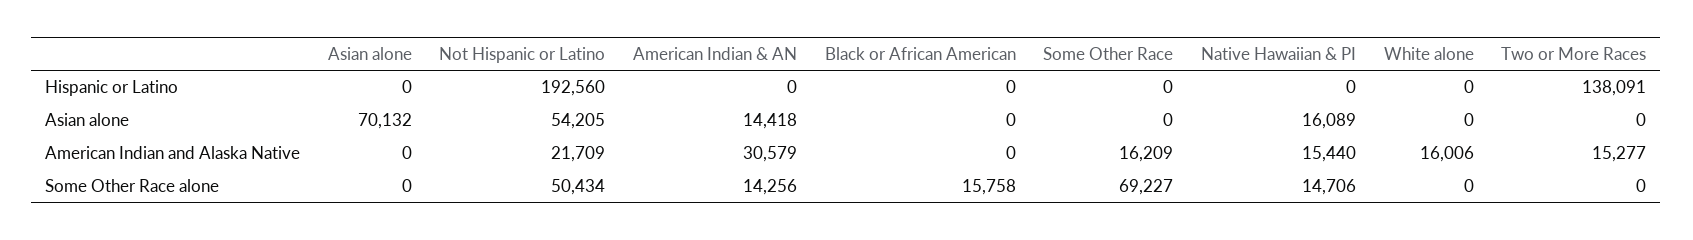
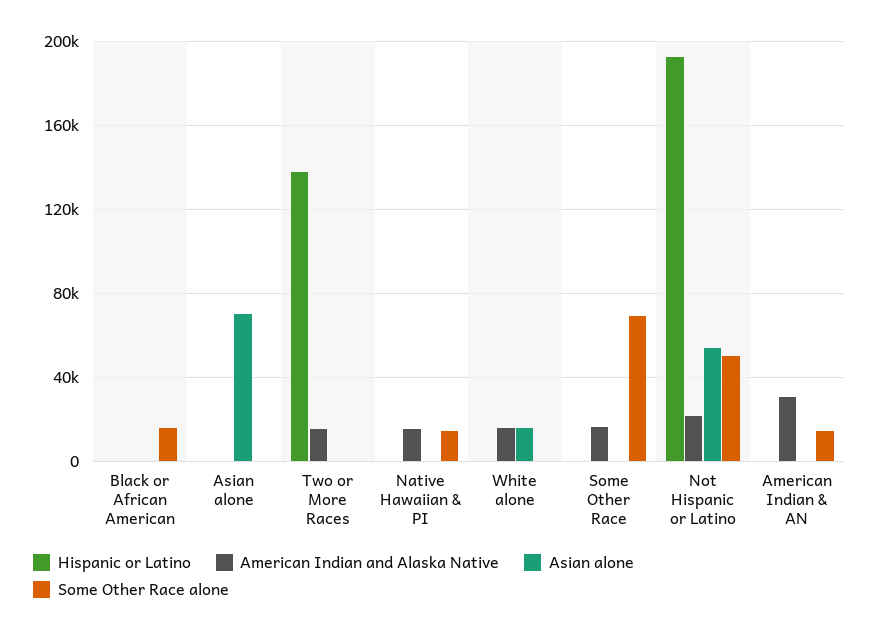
Asian alone, American Indian & AN: 14418 -> 0
Asian alone, Native Hawaiian & PI: 16089 -> 0
Asian alone, White alone: 0 -> 15000

